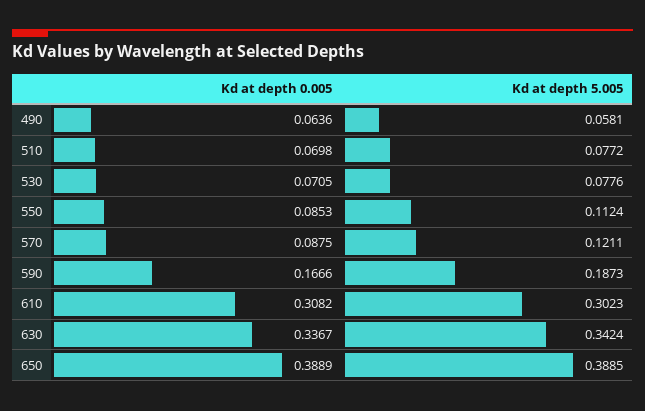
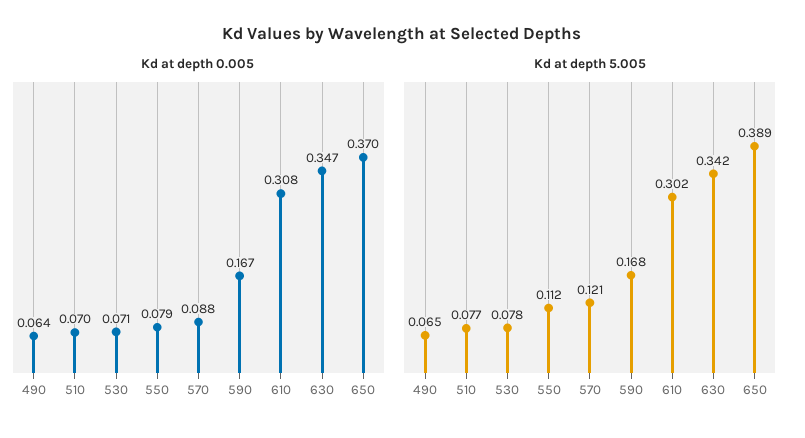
Kd at depth 5.005, 490: 0.0581 -> 0.065
Kd at depth 0.005, 550: 0.0853 -> 0.079
Kd at depth 5.005, 590: 0.1873 -> 0.168
Kd at depth 0.005, 630: 0.3367 -> 0.347
Kd at depth 0.005, 650: 0.3889 -> 0.37

